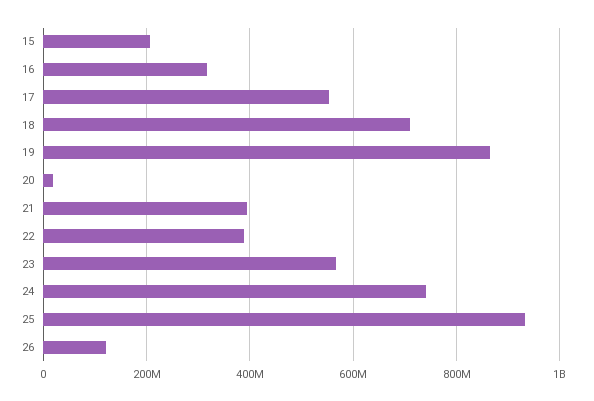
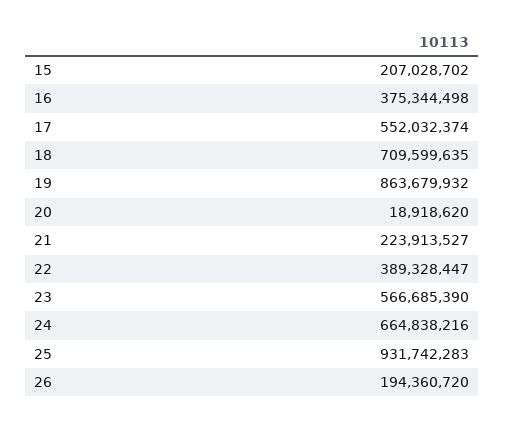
16: 320000000 -> 375344498
21: 400000000 -> 223913527
24: 740000000 -> 664838216
26: 120000000 -> 194360720

